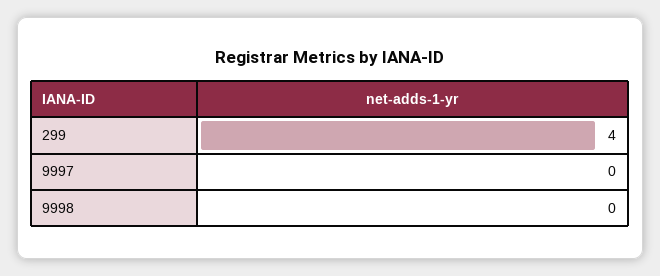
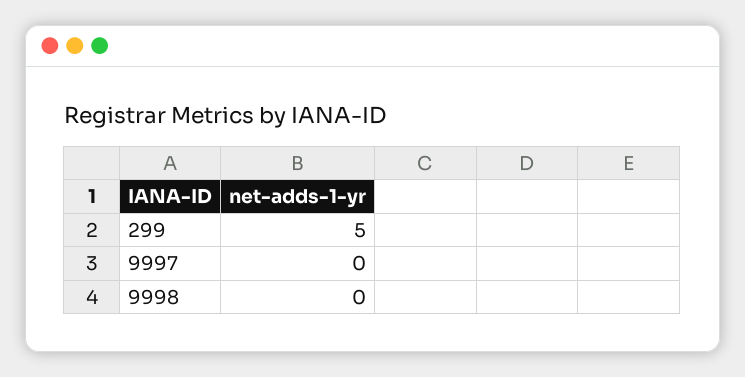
299: 4 -> 5

